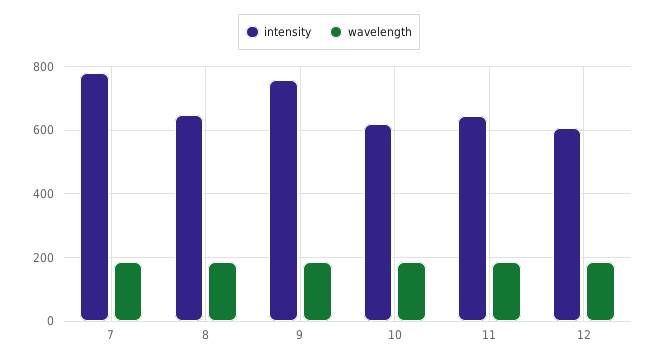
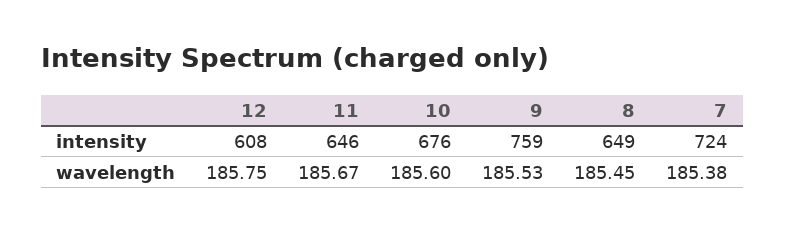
intensity, 7: 780 -> 724
intensity, 10: 620 -> 676

